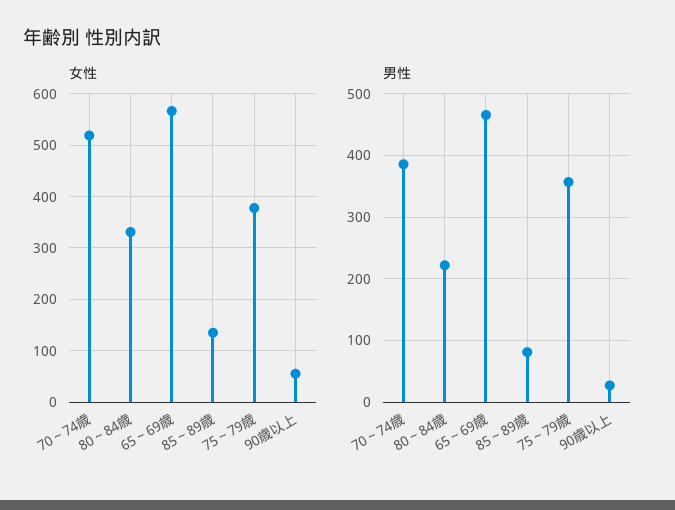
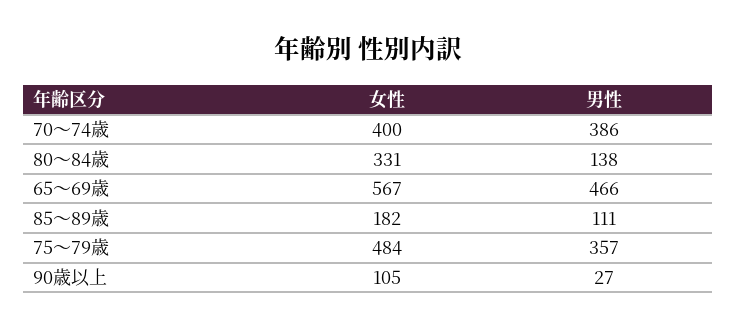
女性, 70～74歳: 520 -> 400
女性, 85～89歳: 140 -> 182
女性, 75～79歳: 380 -> 484
女性, 90歳以上: 60 -> 105
男性, 80～84歳: 220 -> 138
男性, 85～89歳: 80 -> 111

